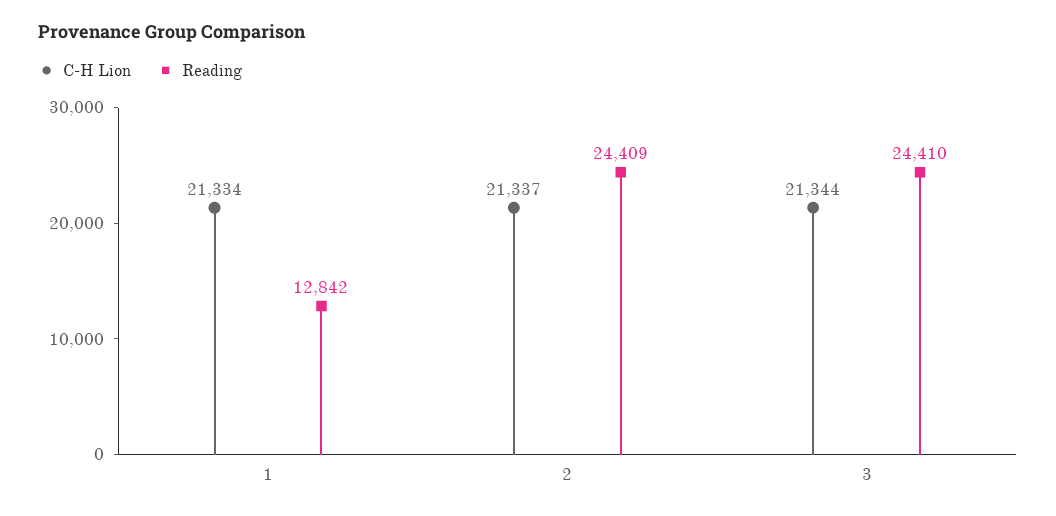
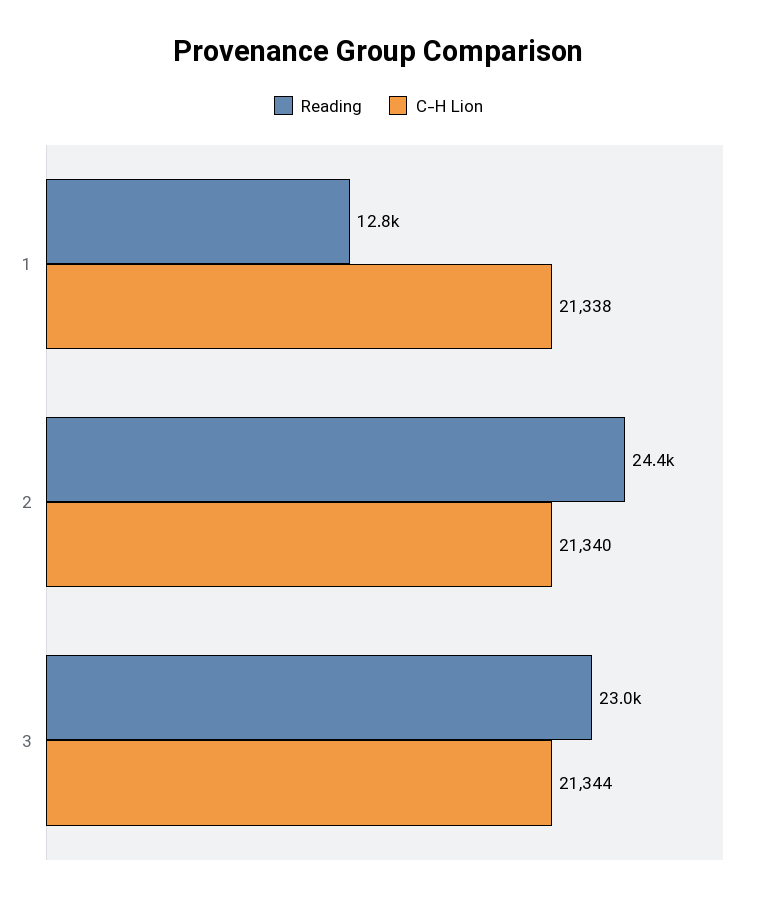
C-H Lion, 1: 21334 -> 21338
C-H Lion, 2: 21337 -> 21340
Reading, 3: 24410 -> 23000

